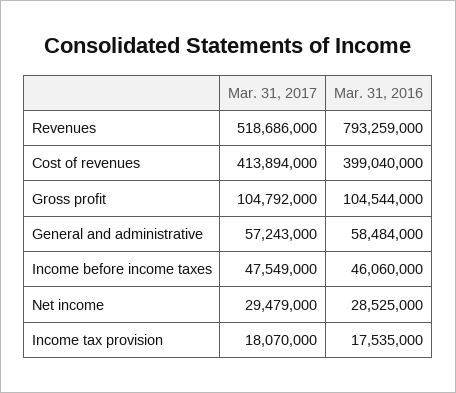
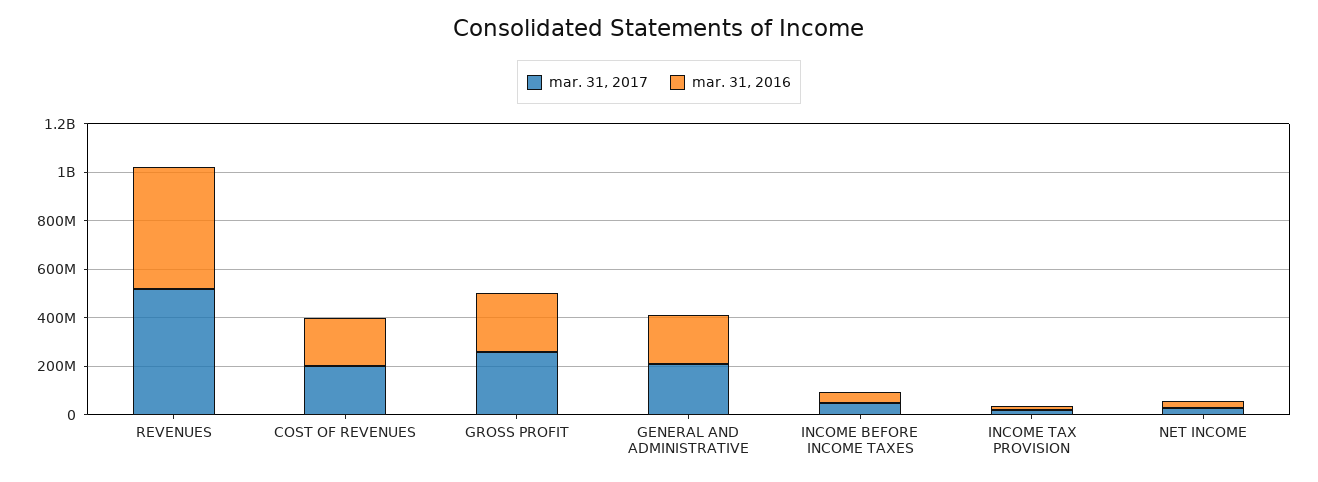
Mar. 31, 2016, Revenues: 793259000 -> 500000000
Mar. 31, 2017, Cost of revenues: 413894000 -> 200000000
Mar. 31, 2016, Cost of revenues: 399040000 -> 200000000
Mar. 31, 2017, Gross profit: 104792000 -> 250000000
Mar. 31, 2016, Gross profit: 104544000 -> 250000000
Mar. 31, 2017, General and administrative: 57243000 -> 200000000
Mar. 31, 2016, General and administrative: 58484000 -> 200000000

